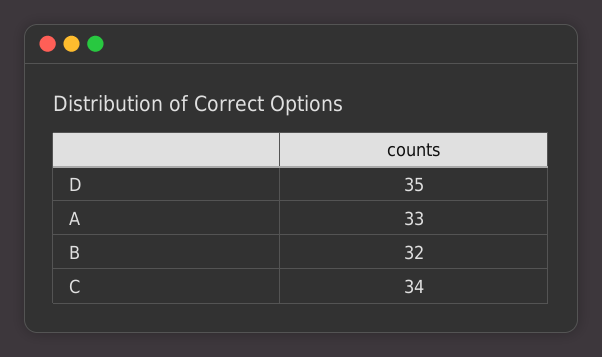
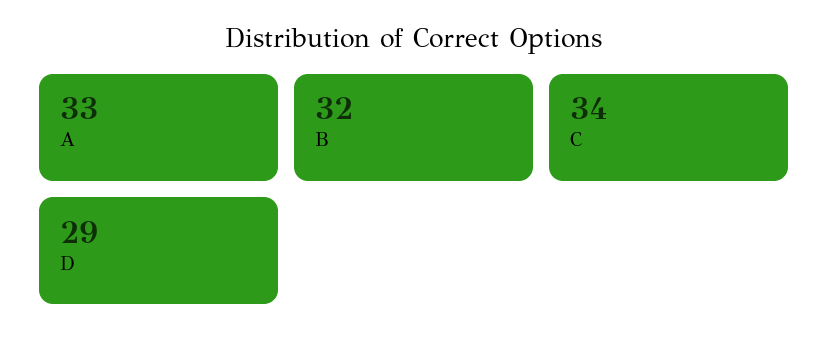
D: 35 -> 29

